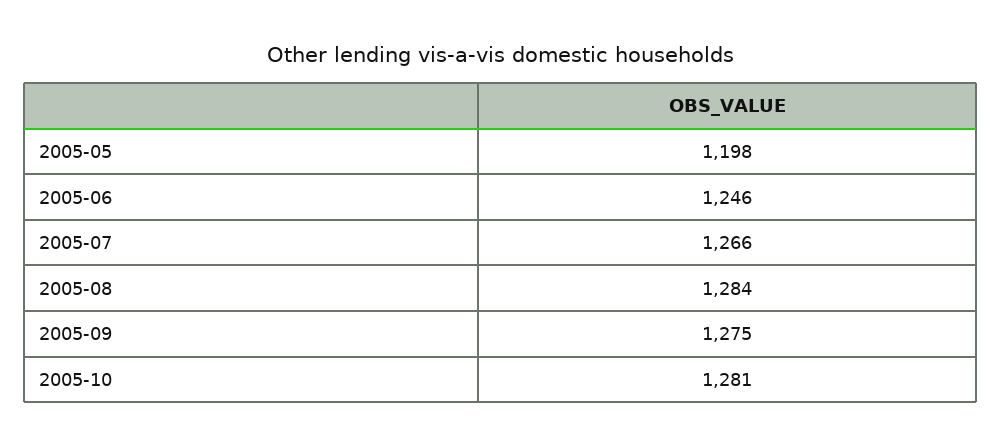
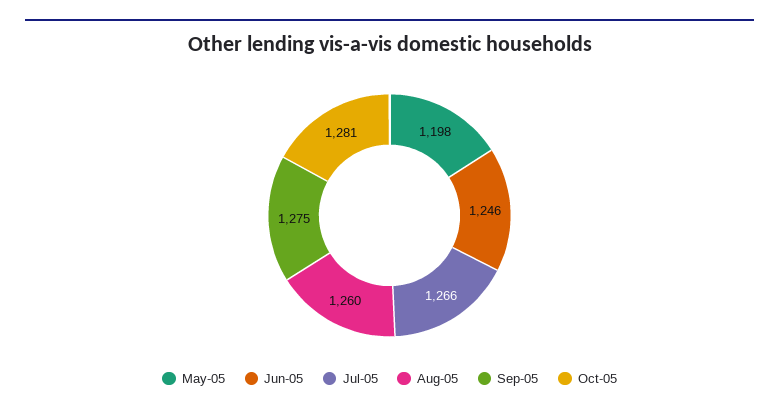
2005-08: 1284 -> 1260

